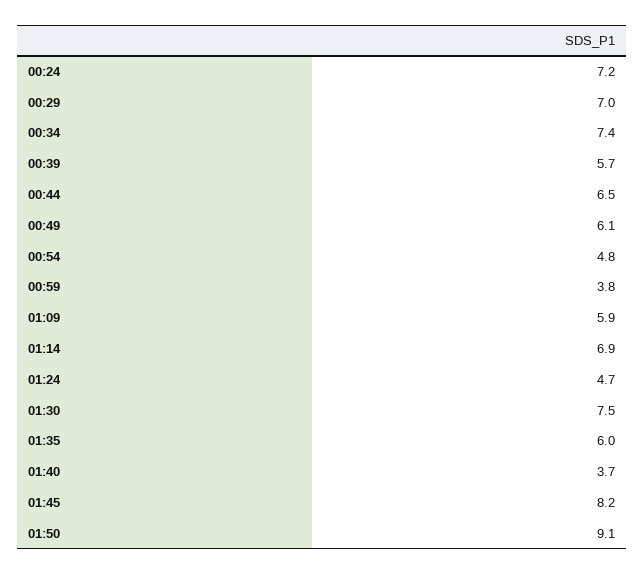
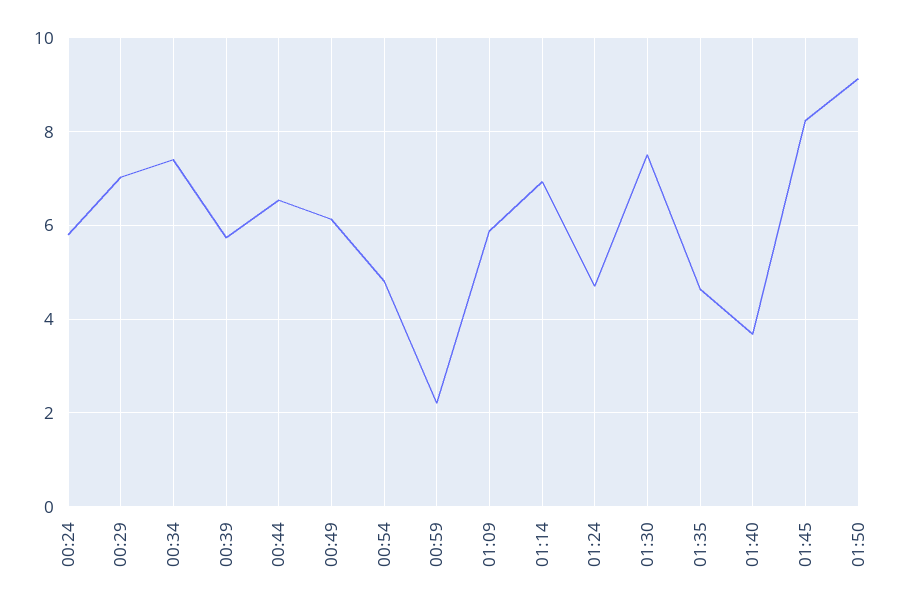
00:24: 7.2 -> 5.8
00:59: 3.8 -> 2.2
01:35: 6 -> 4.6

